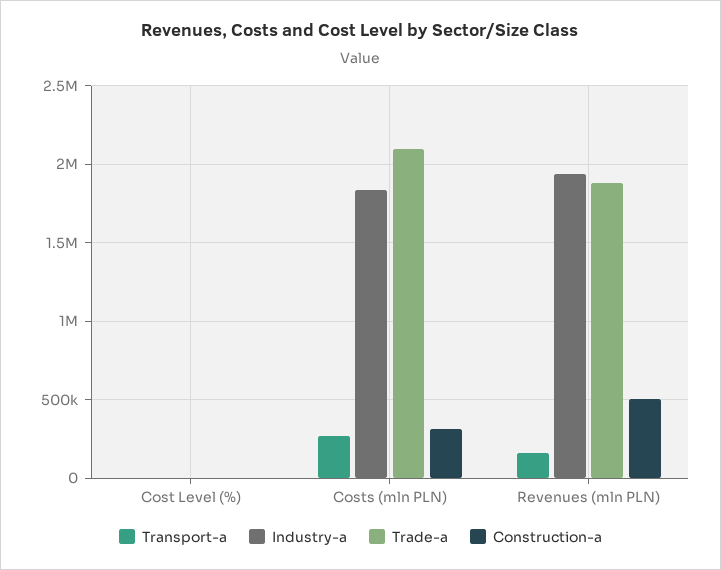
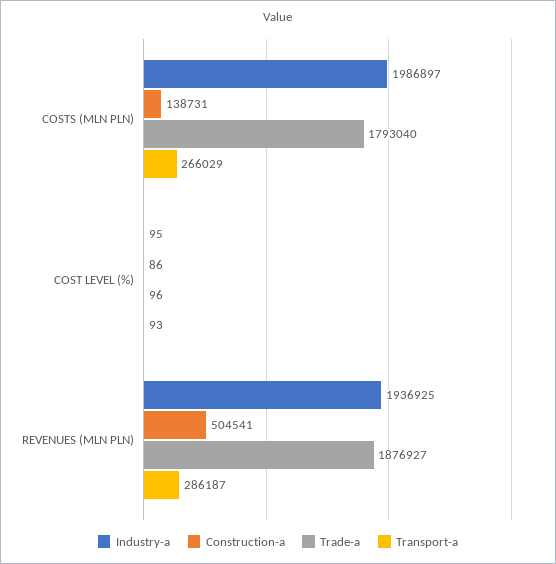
Industry-a, Costs (mln PLN): 1850000 -> 1986897
Trade-a, Costs (mln PLN): 2100000 -> 1793040
Construction-a, Costs (mln PLN): 300000 -> 138731
Transport-a, Revenues (mln PLN): 150000 -> 286187

